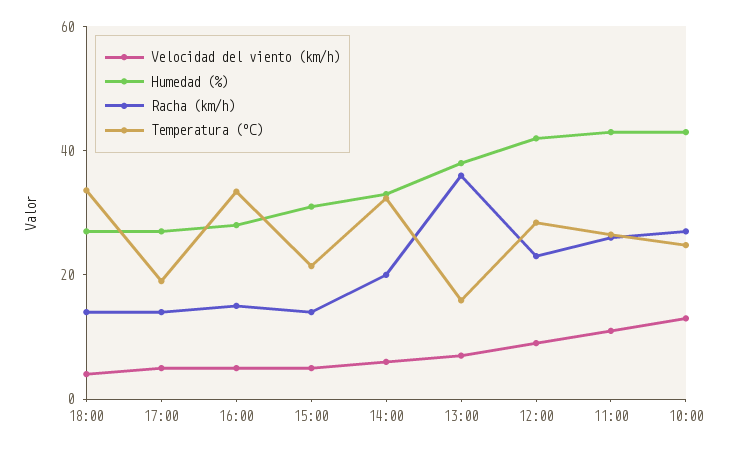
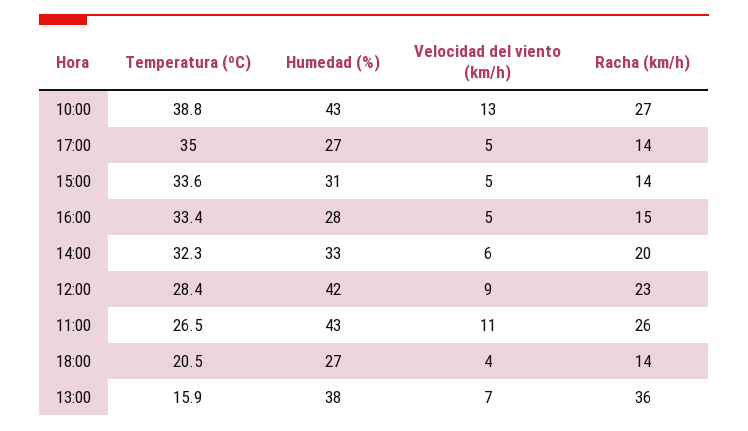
Temperatura (ºC), 18:00: 35 -> 20.5
Temperatura (ºC), 17:00: 20 -> 35
Temperatura (ºC), 15:00: 20 -> 33.6
Temperatura (ºC), 10:00: 25 -> 38.8

